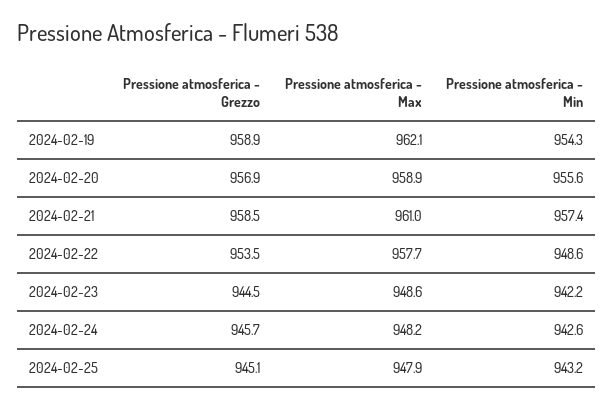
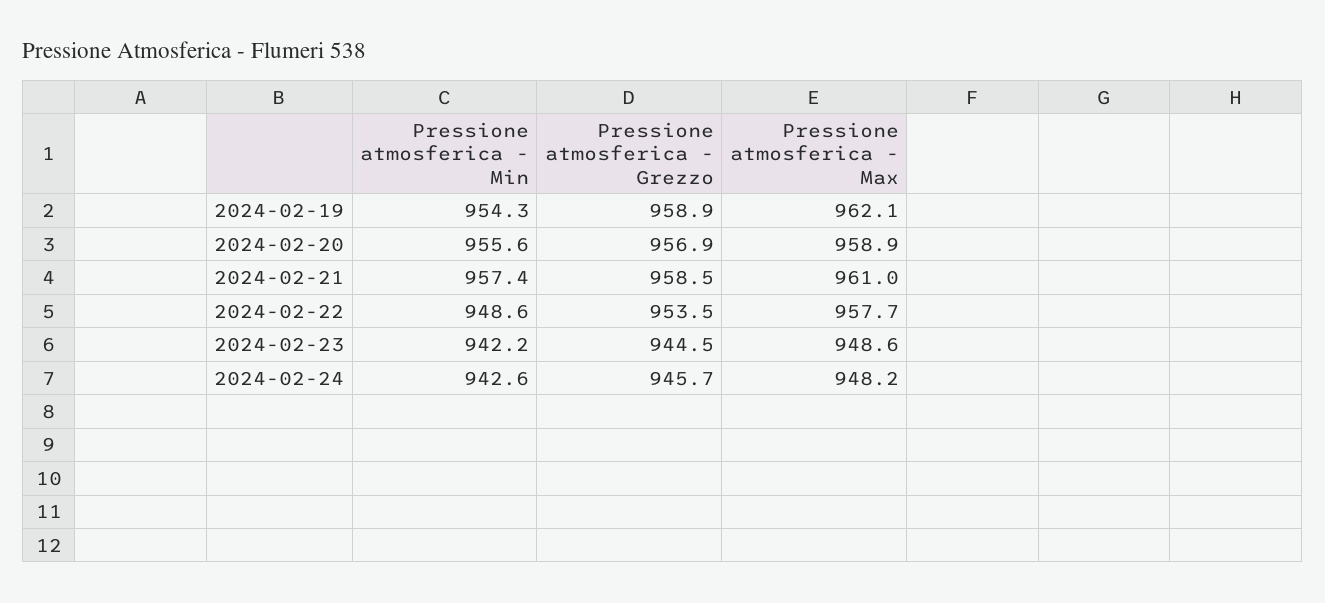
Pressione atmosferica - Grezzo, 2024-02-25: 945.1 -> none
Pressione atmosferica - Max, 2024-02-25: 947.9 -> none
Pressione atmosferica - Min, 2024-02-25: 943.2 -> none

